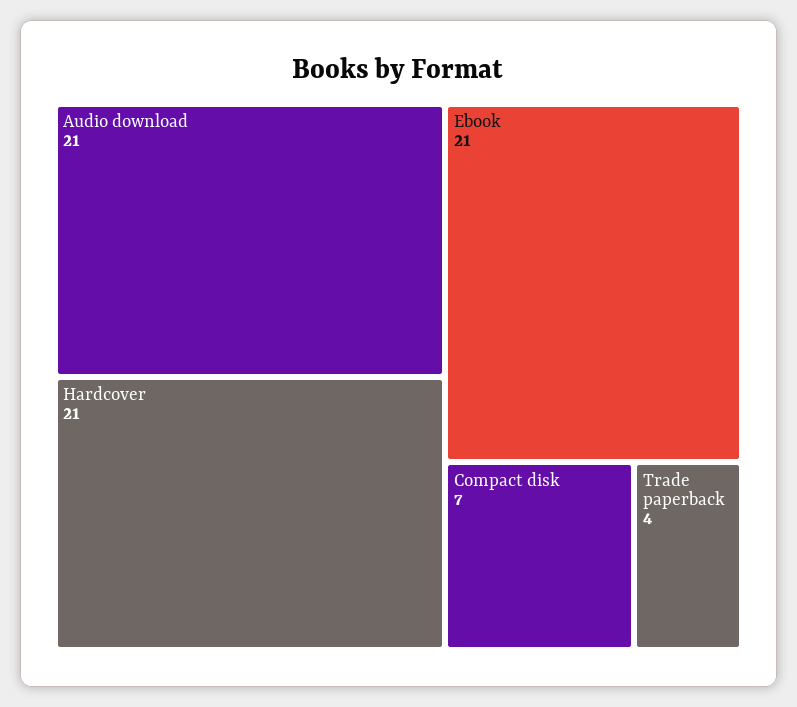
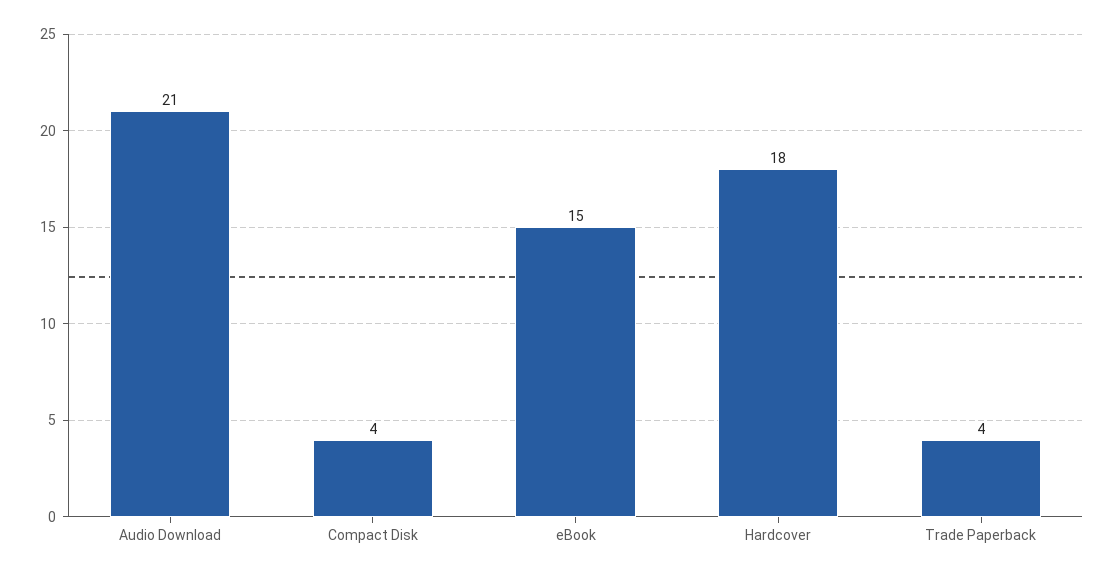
Hardcover: 21 -> 18
Ebook: 21 -> 15
Compact disk: 7 -> 4

